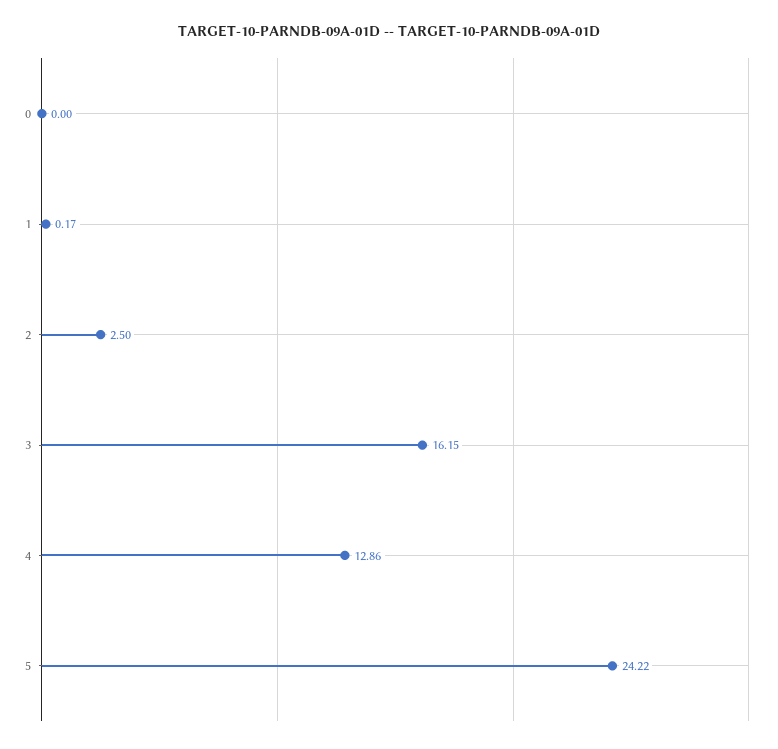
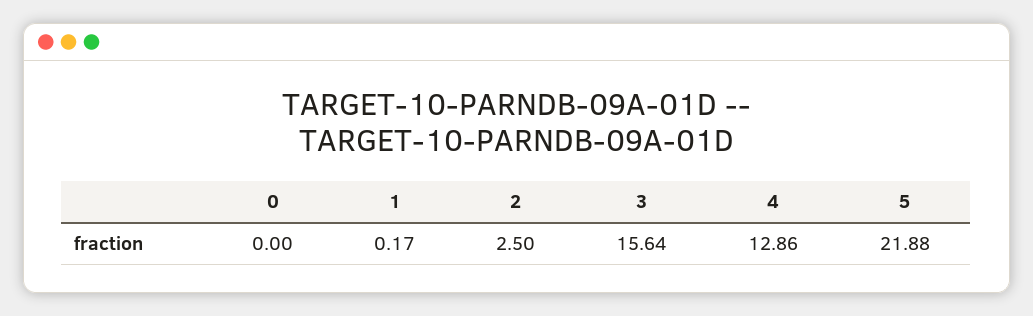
3: 16.15 -> 15.64
5: 24.22 -> 21.88

